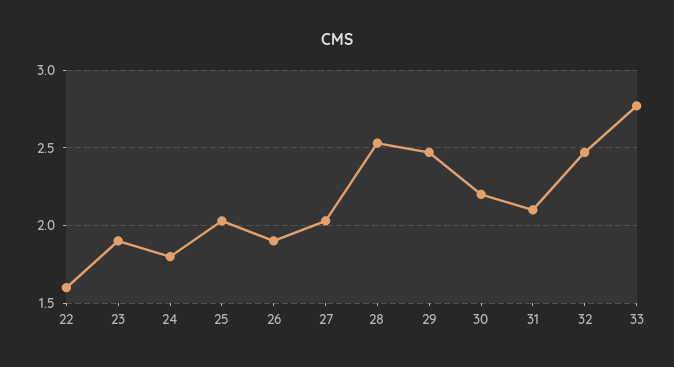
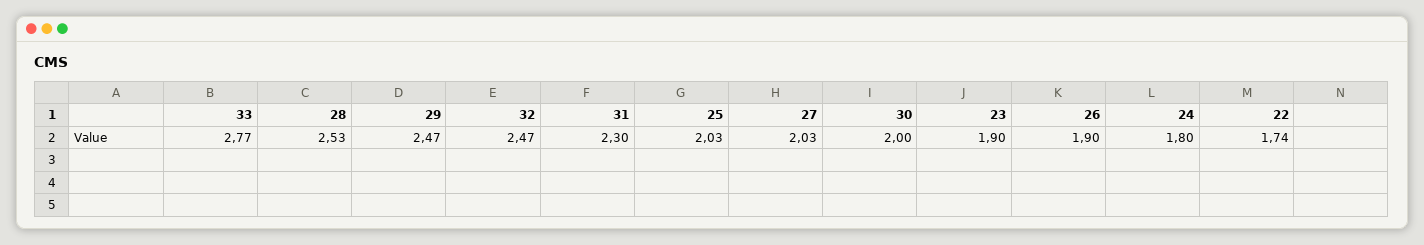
22: 1.6 -> 1.74
30: 2.2 -> 2
31: 2.1 -> 2.3

